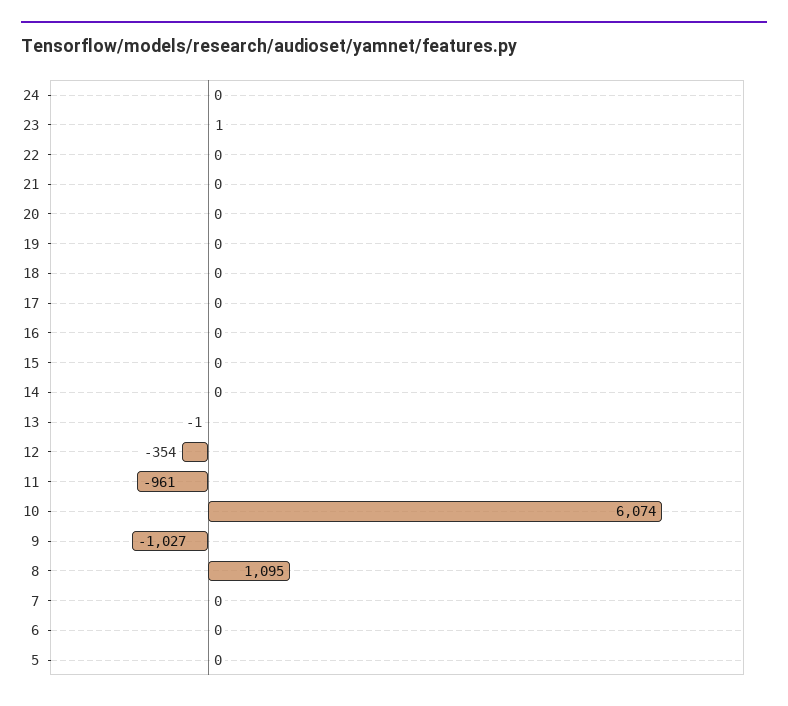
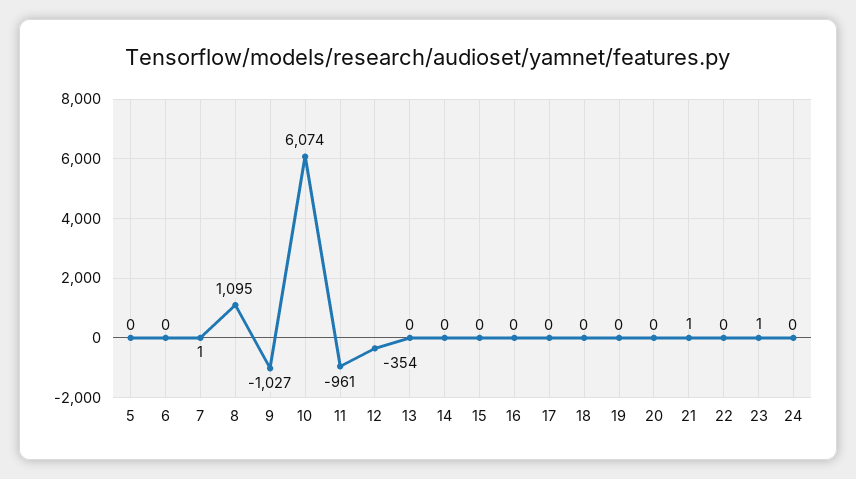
21: 0 -> 1
13: -1 -> 0
7: 0 -> 1

